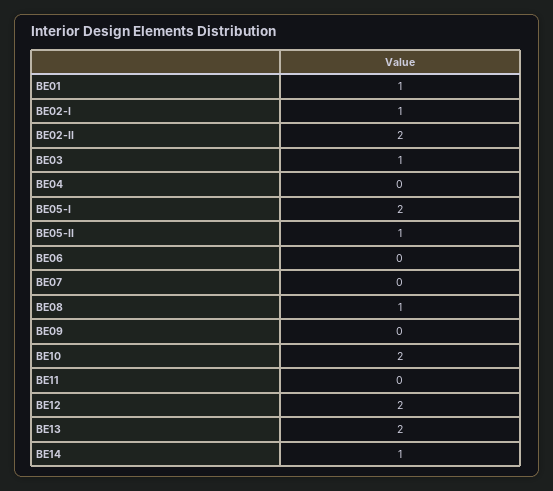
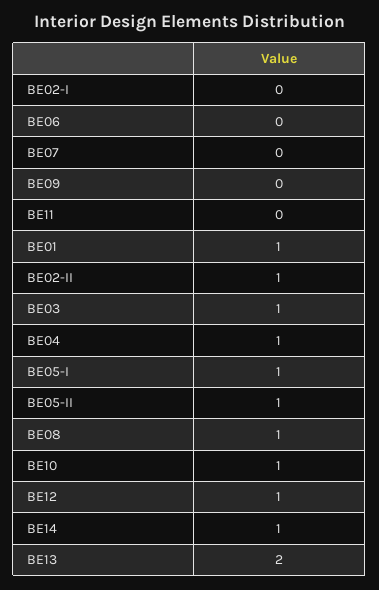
BE02-I: 1 -> 0
BE02-II: 2 -> 1
BE04: 0 -> 1
BE05-I: 2 -> 1
BE10: 2 -> 1
BE12: 2 -> 1

